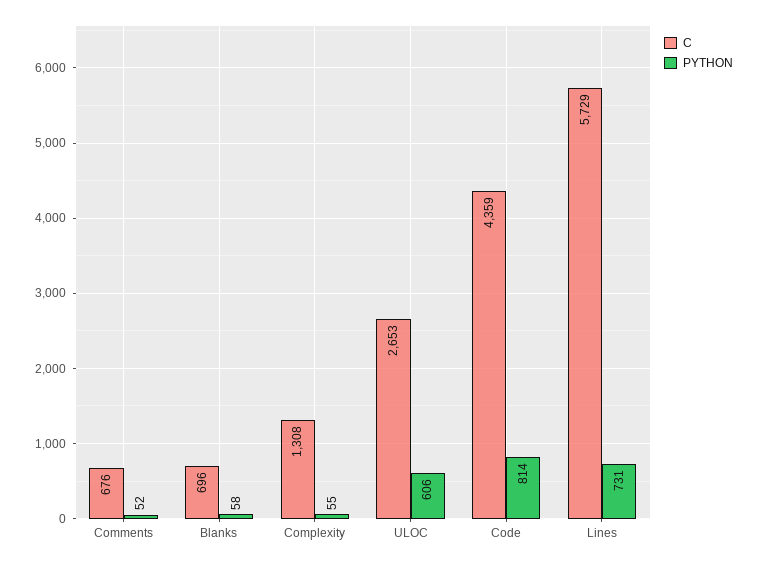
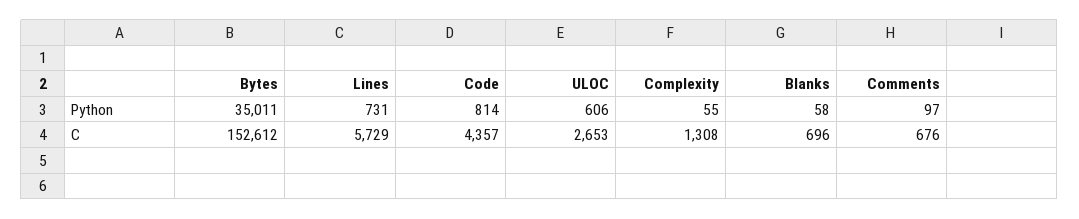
PYTHON, Comments: 52 -> 97
C, Code: 4359 -> 4357
PYTHON, Bytes: none -> 35011
C, Bytes: none -> 152612

